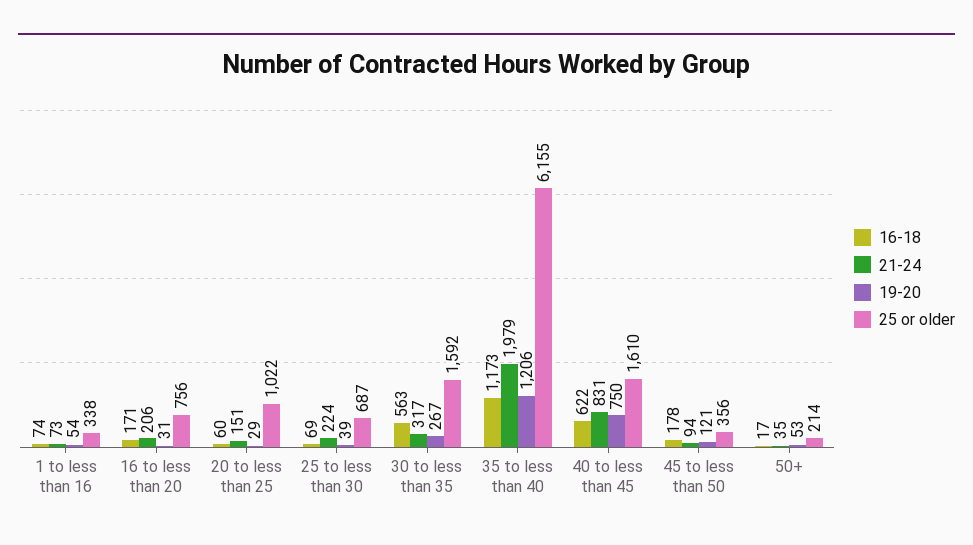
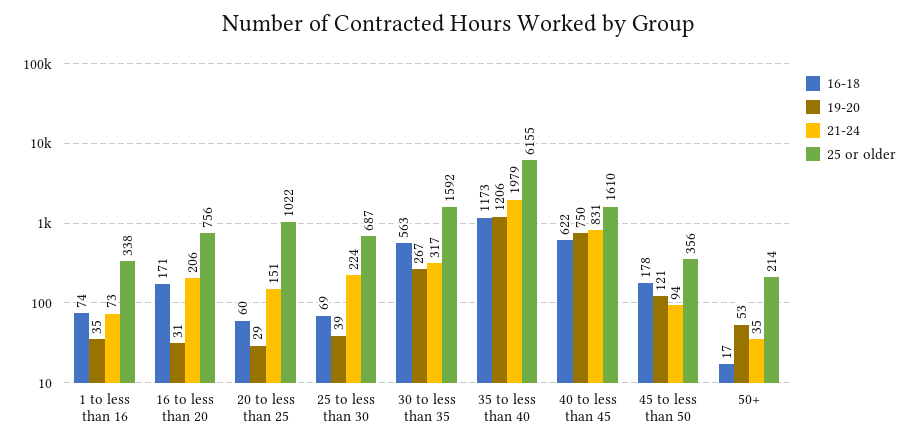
19-20, 1 to less than 16: 54 -> 35

